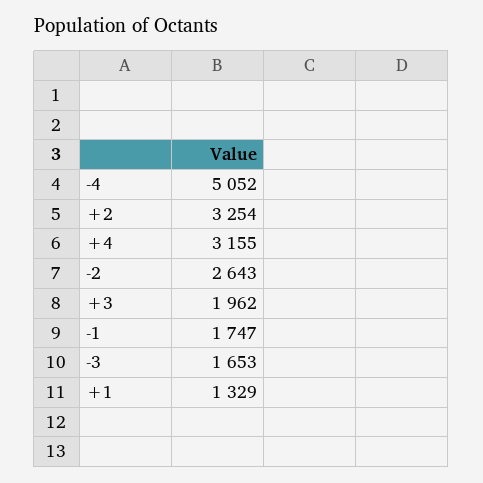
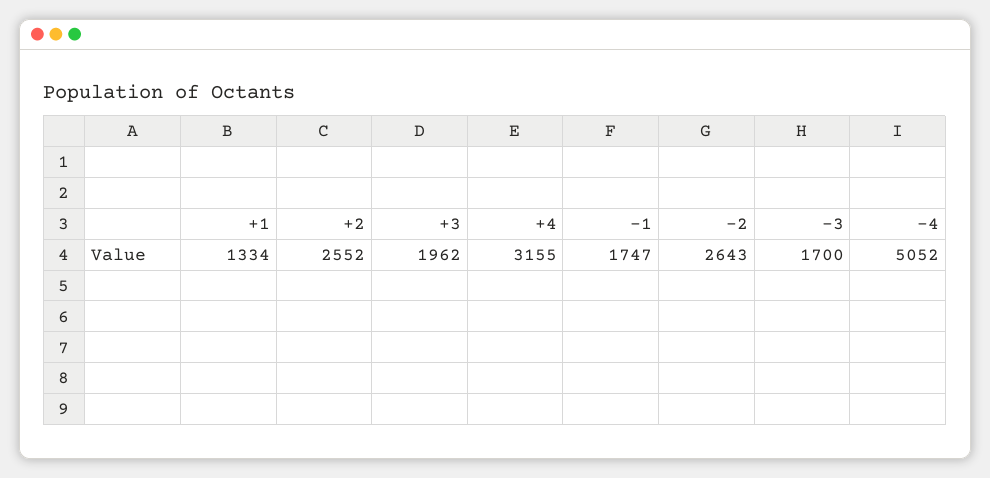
+2: 3254 -> 2552
-3: 1653 -> 1700
+1: 1329 -> 1334

